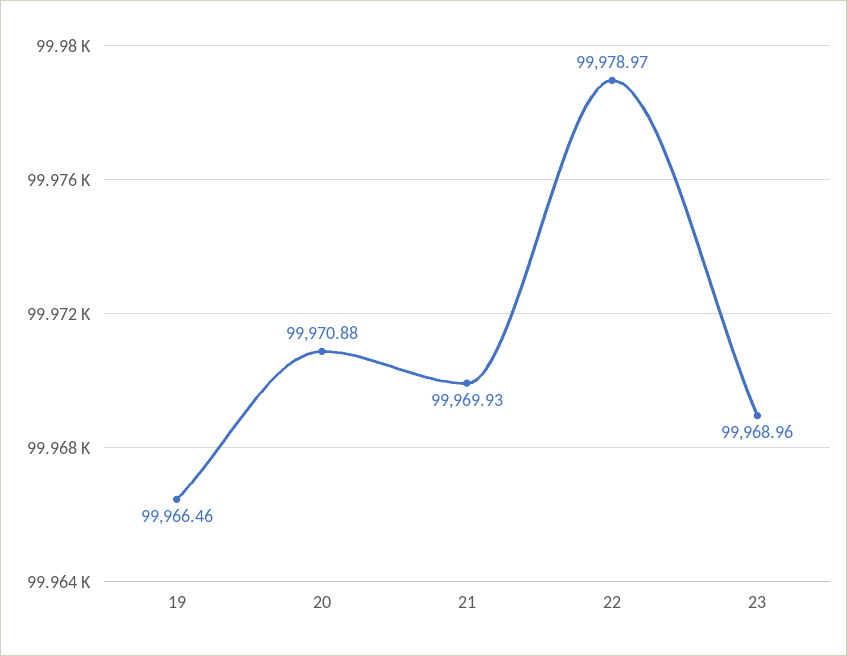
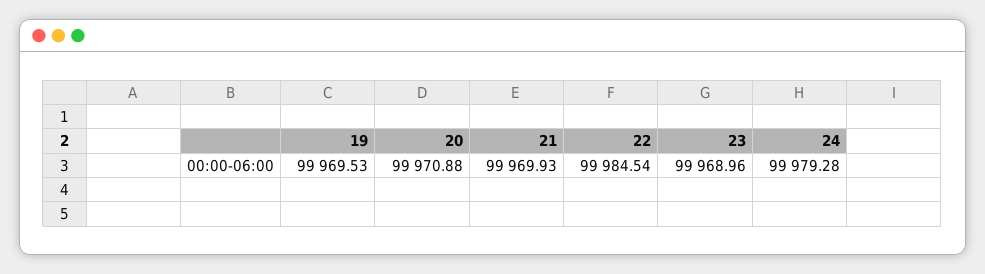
19: 99966.46 -> 99969.53
22: 99978.97 -> 99984.54
24: none -> 99979.28

